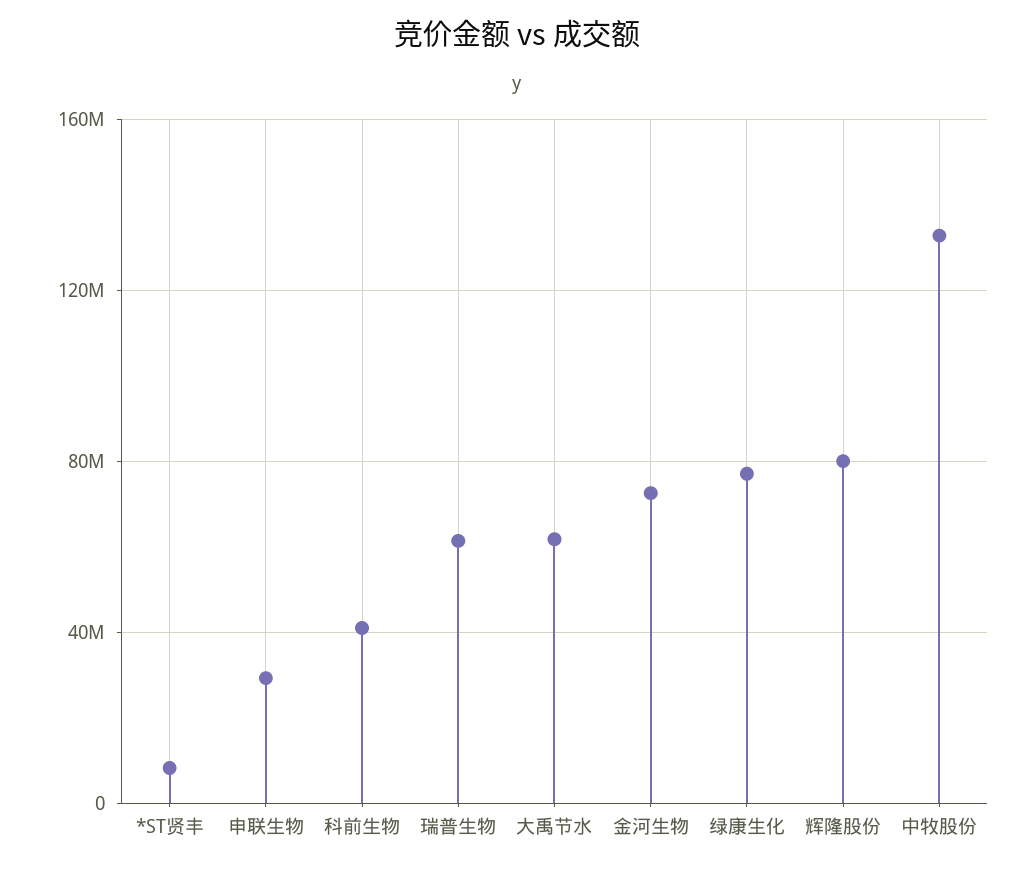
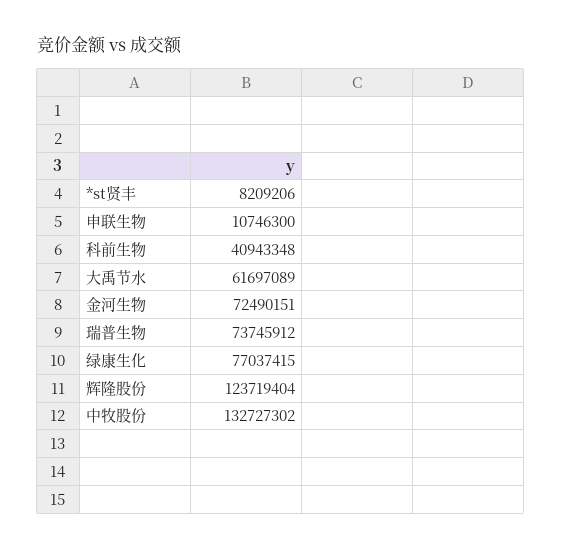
申联生物: 30000000 -> 10746300
瑞普生物: 60000000 -> 73745912
辉隆股份: 80000000 -> 123719404

